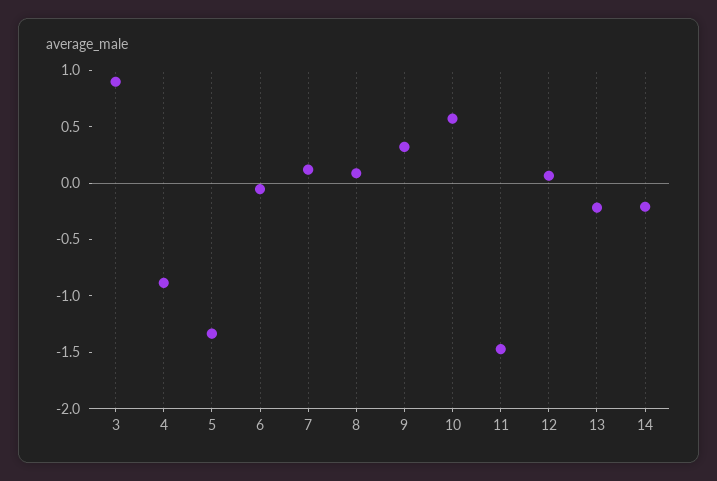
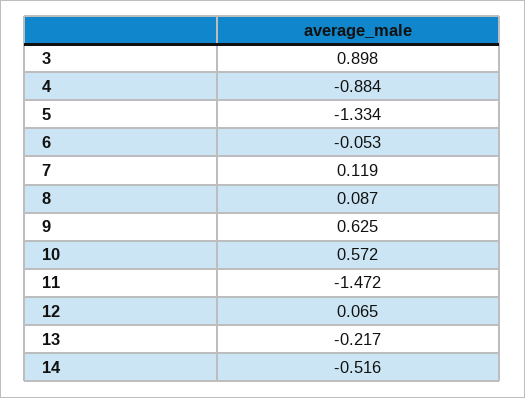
9: 0.3 -> 0.625
14: -0.2 -> -0.516

